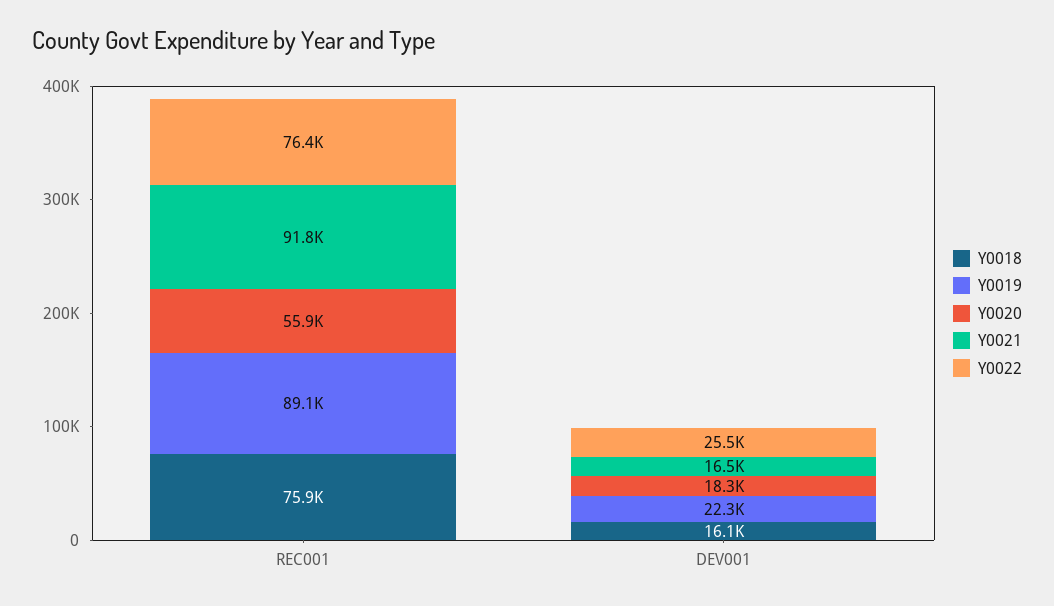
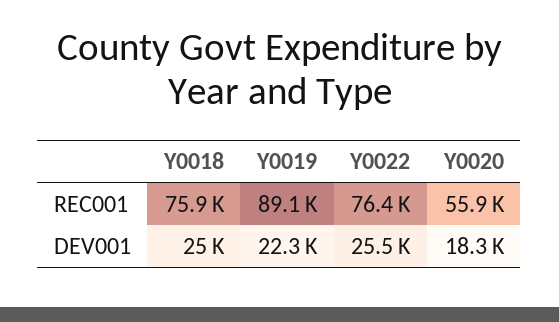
Y0021, REC001: 91800 -> none
Y0018, DEV001: 16100 -> 25000
Y0021, DEV001: 16500 -> none

